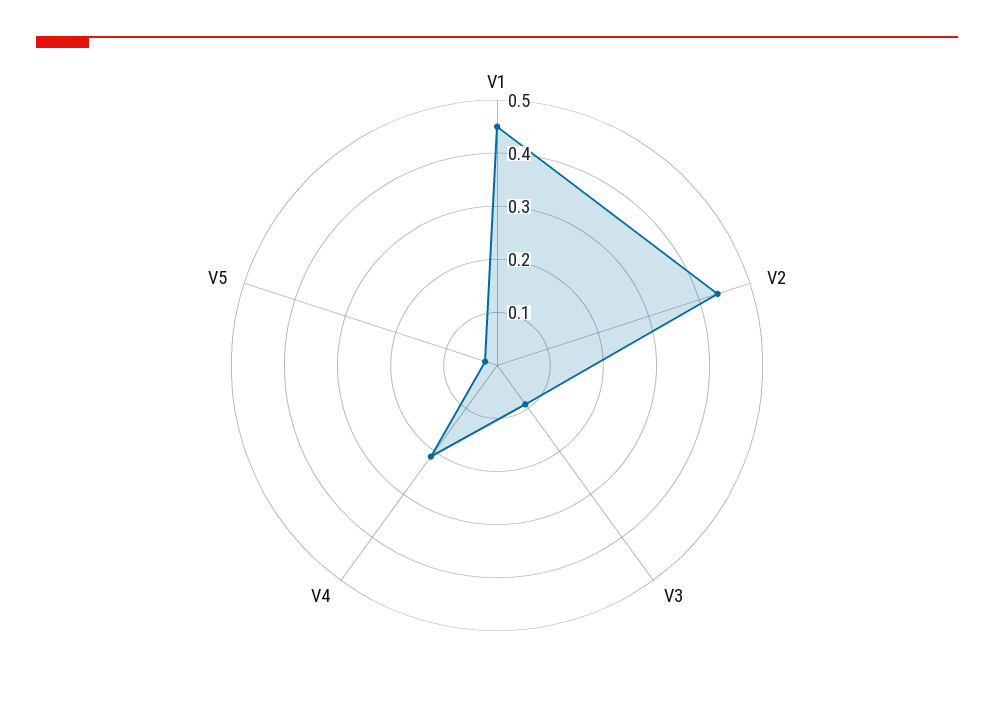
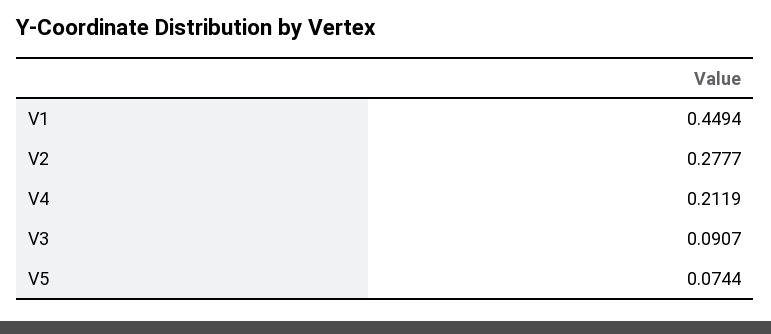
V2: 0.44 -> 0.2777
V5: 0.02 -> 0.0744

